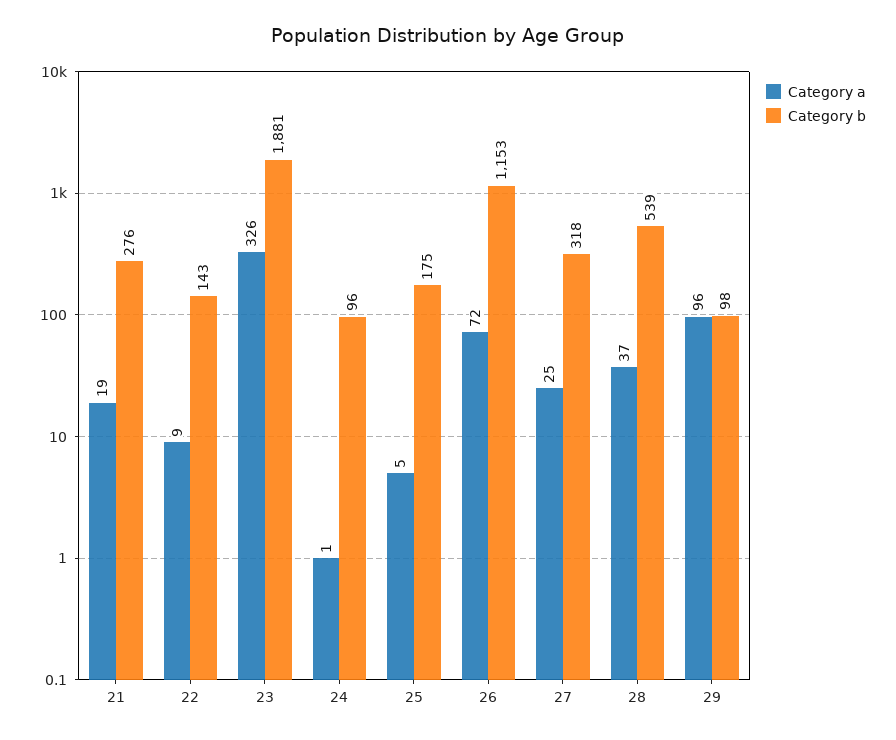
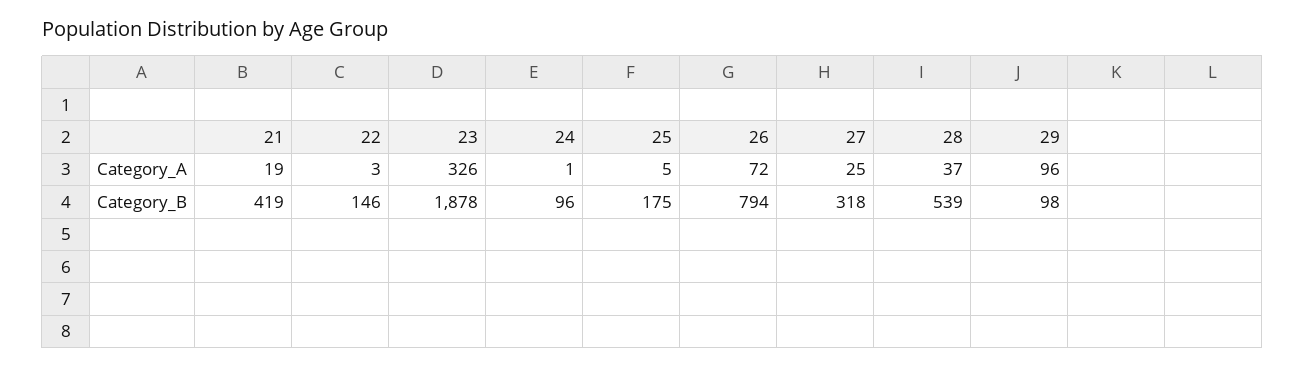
Category b, 21: 276 -> 419
Category a, 22: 9 -> 3
Category b, 22: 143 -> 146
Category b, 23: 1881 -> 1878
Category b, 26: 1153 -> 794

